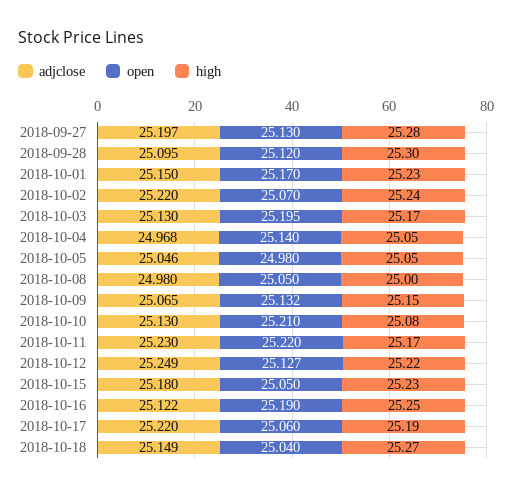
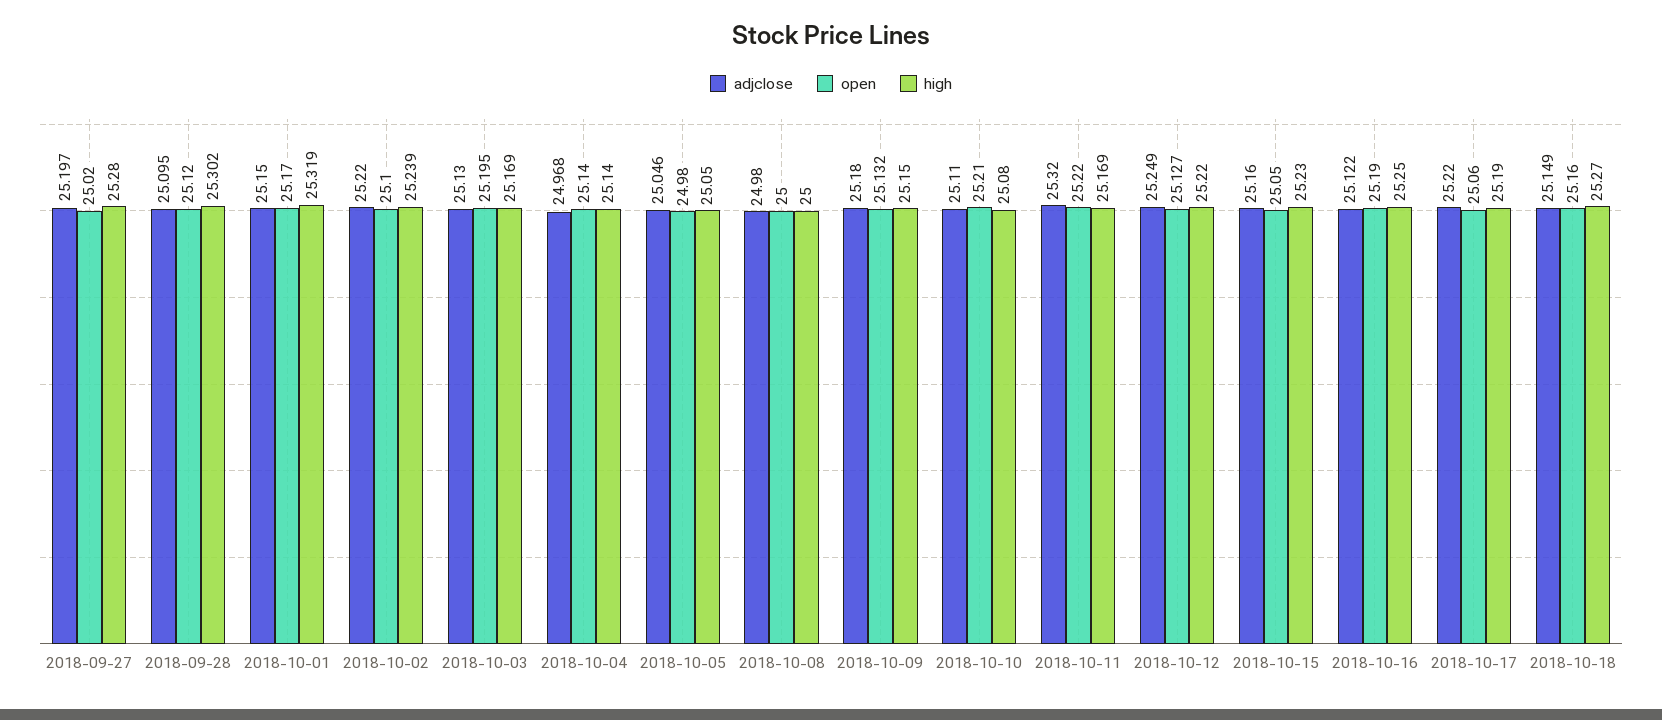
open, 2018-09-27: 25.13 -> 25.02
high, 2018-10-01: 25.23 -> 25.319
open, 2018-10-02: 25.07 -> 25.1
high, 2018-10-04: 25.05 -> 25.14
open, 2018-10-08: 25.05 -> 25
adjclose, 2018-10-09: 25.065 -> 25.18
adjclose, 2018-10-10: 25.13 -> 25.11
adjclose, 2018-10-11: 25.23 -> 25.32
adjclose, 2018-10-15: 25.18 -> 25.16
open, 2018-10-18: 25.04 -> 25.16

